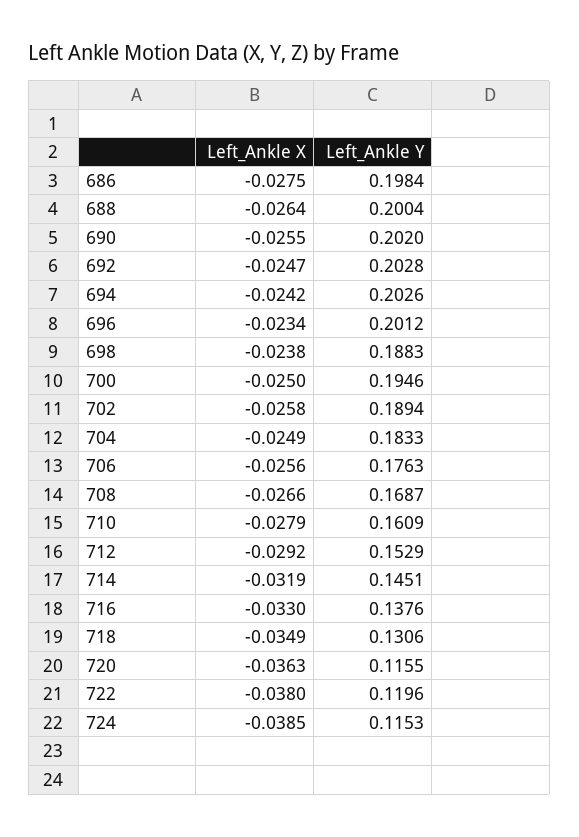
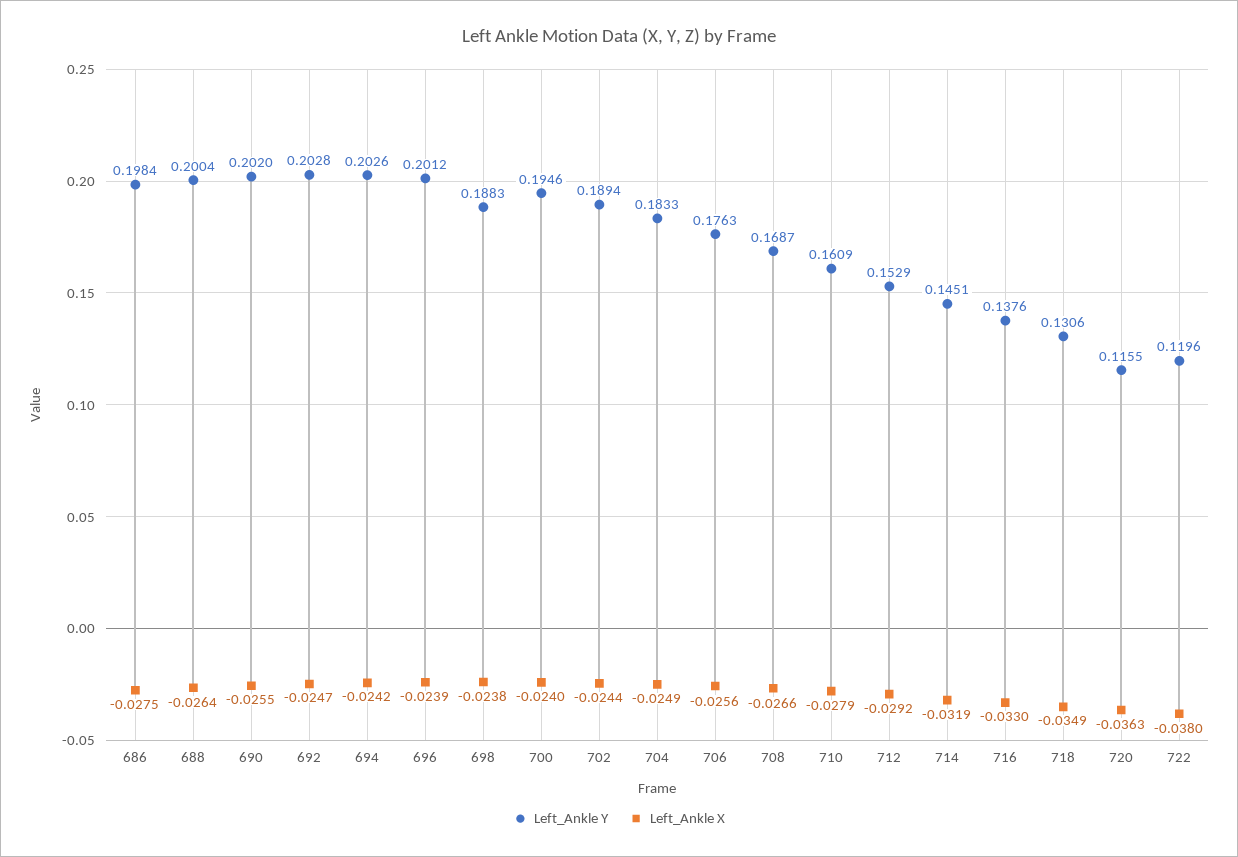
Left_Ankle X, 696: -0.0234 -> -0.0239
Left_Ankle X, 700: -0.025 -> -0.024
Left_Ankle X, 702: -0.0258 -> -0.0244
Left_Ankle X, 724: -0.0385 -> none
Left_Ankle Y, 724: 0.1153 -> none

